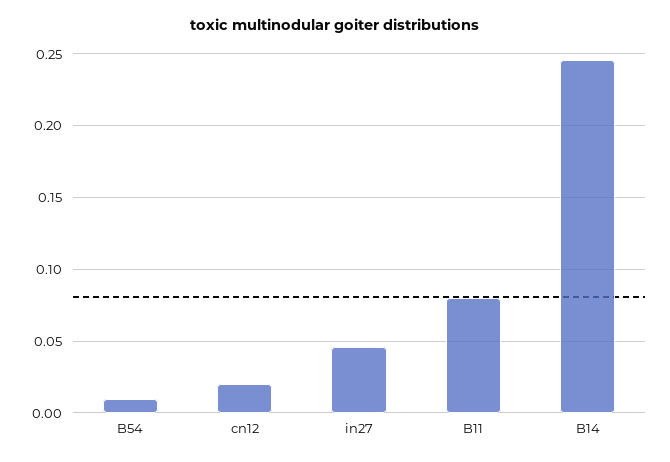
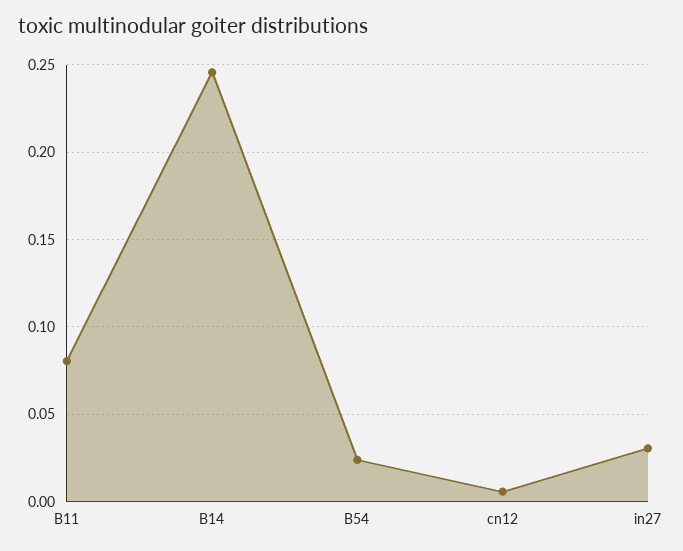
B54: 0.01 -> 0.025
cn12: 0.02 -> 0.005
in27: 0.045 -> 0.03

